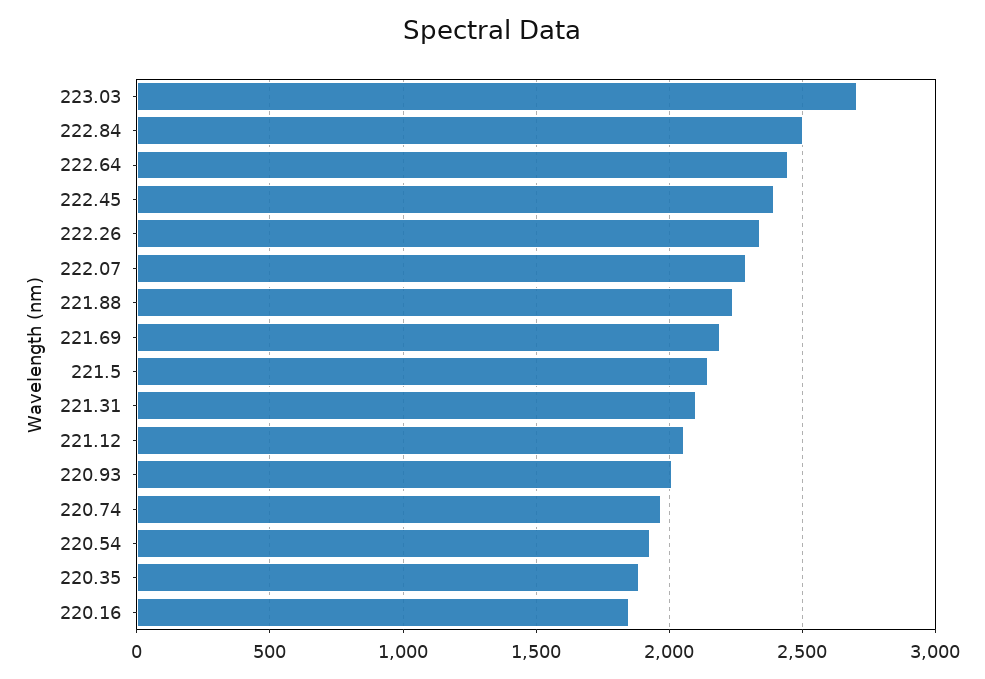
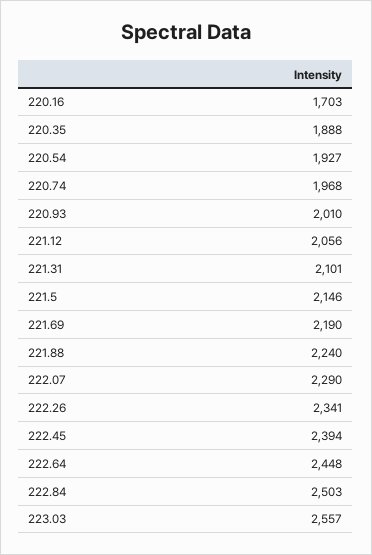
223.03: 2700 -> 2557
220.16: 1850 -> 1703

